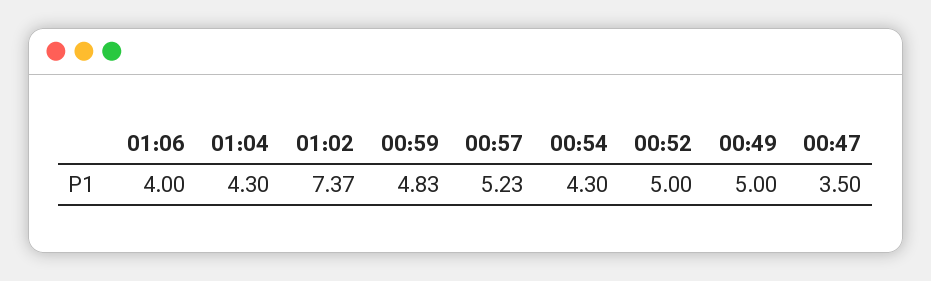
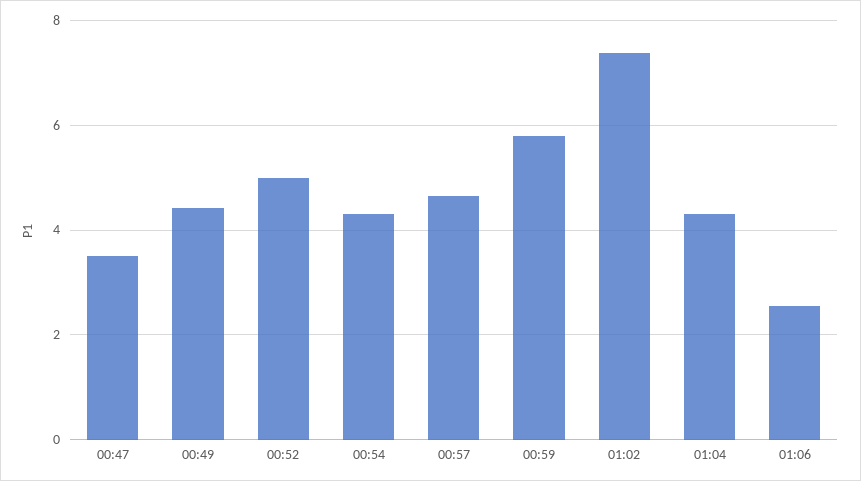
01:06: 4 -> 2.6
00:59: 4.83 -> 5.8
00:57: 5.23 -> 4.6
00:49: 5 -> 4.4

